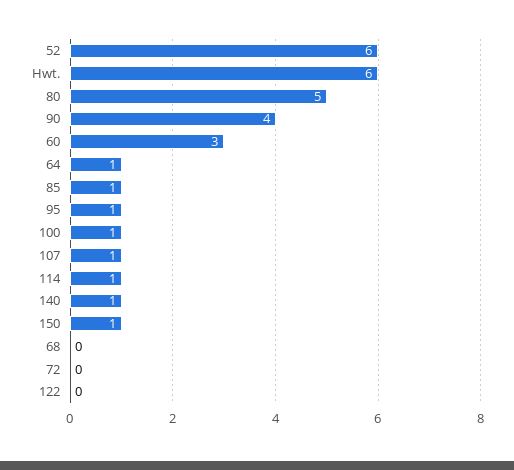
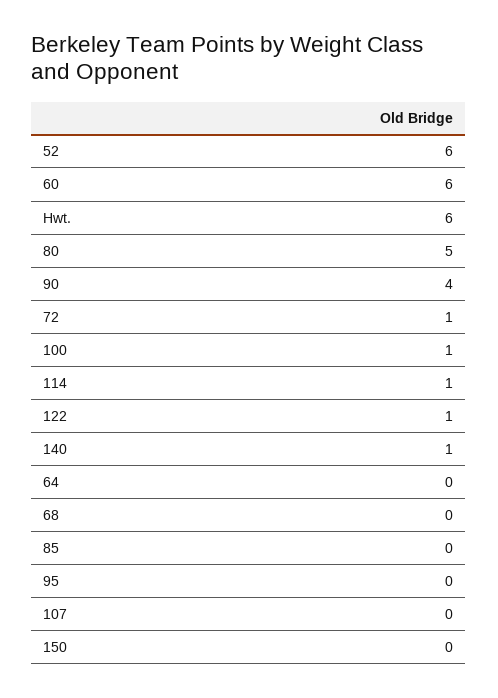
60: 3 -> 6
64: 1 -> 0
85: 1 -> 0
95: 1 -> 0
107: 1 -> 0
150: 1 -> 0
72: 0 -> 1
122: 0 -> 1

